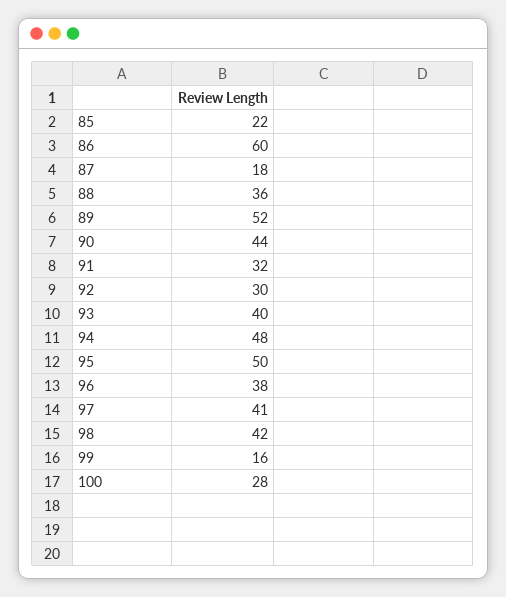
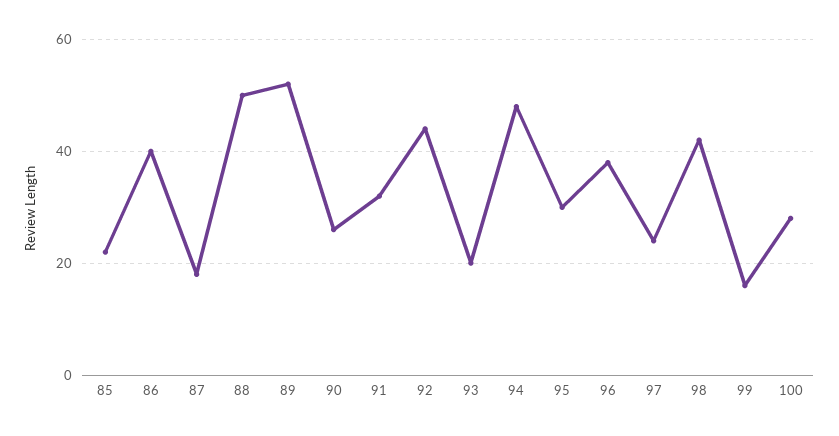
86: 60 -> 40
88: 36 -> 50
90: 44 -> 25
92: 30 -> 45
93: 40 -> 20
95: 50 -> 30
97: 41 -> 25

